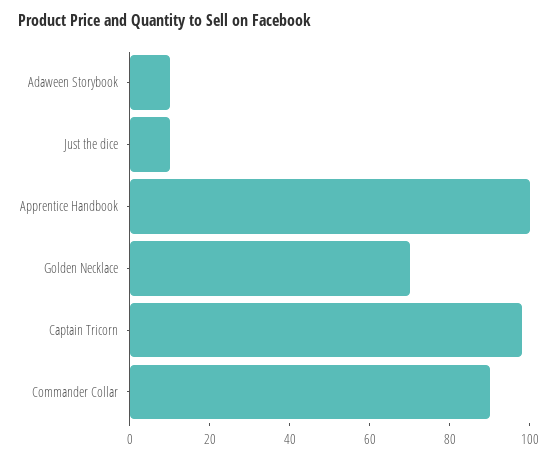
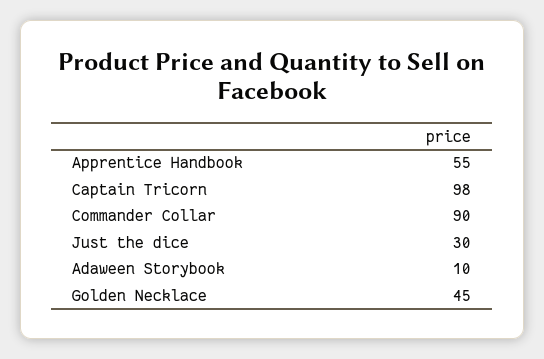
Just the dice: 10 -> 30
Apprentice Handbook: 100 -> 55
Golden Necklace: 70 -> 45

